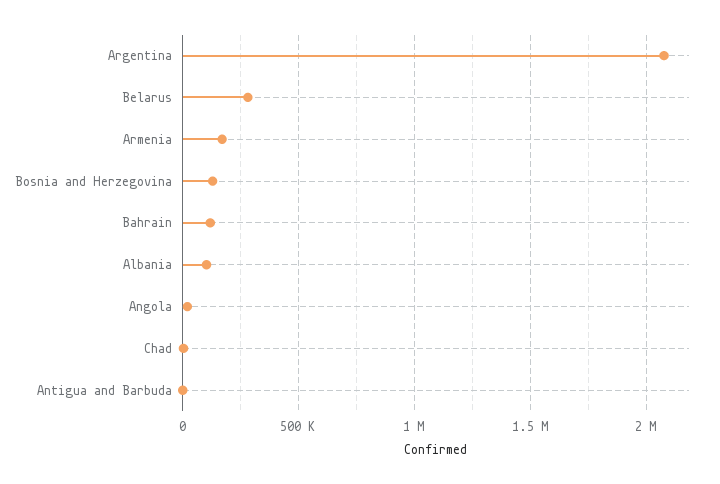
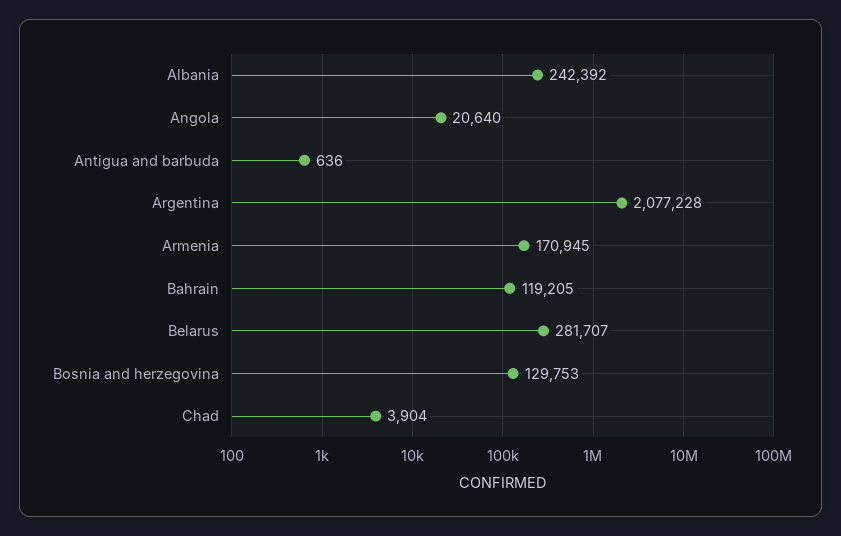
Albania: 100000 -> 242392

